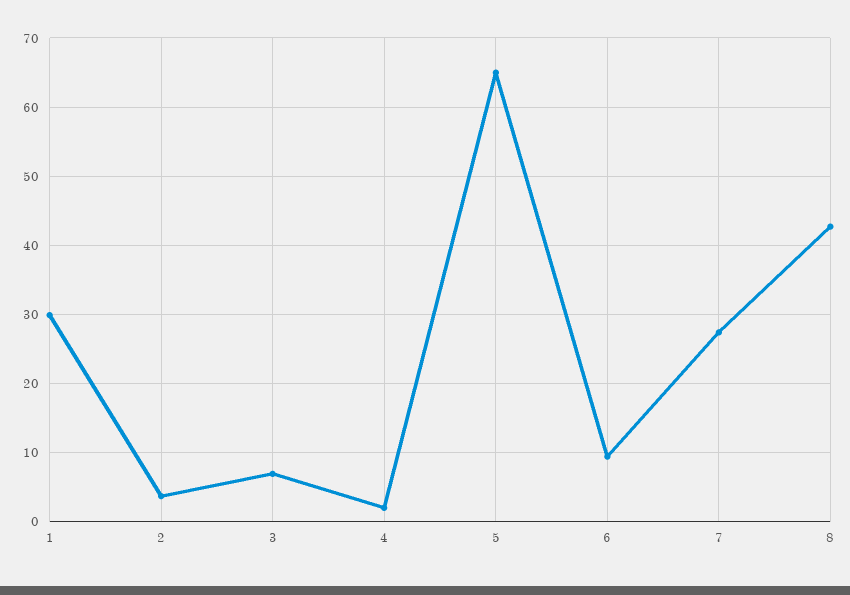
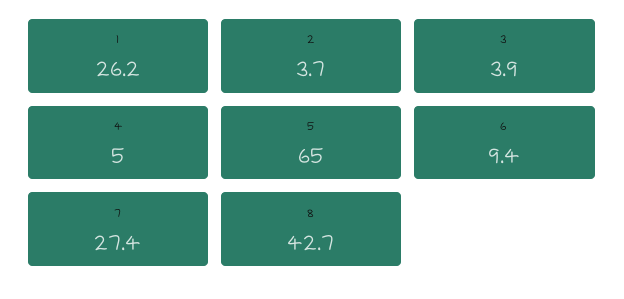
1: 30 -> 26.2
3: 7 -> 3.9
4: 2 -> 5

